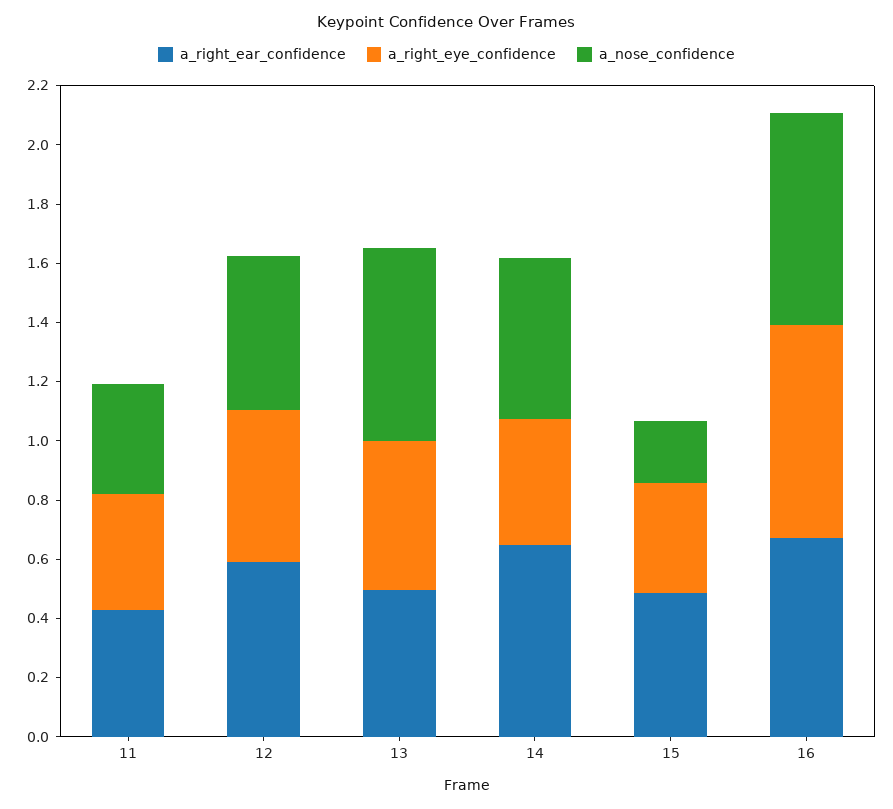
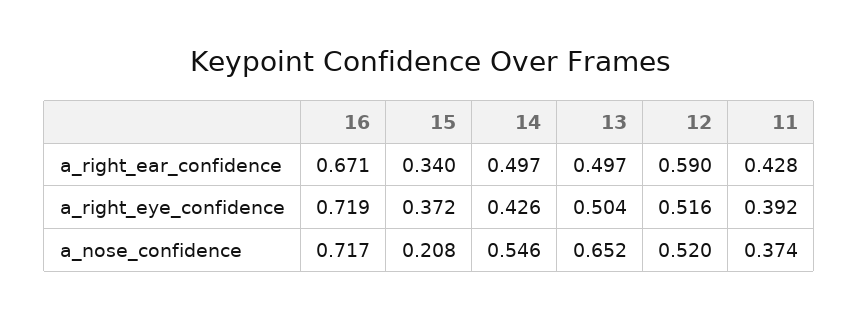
a_right_ear_confidence, 14: 0.65 -> 0.497
a_right_ear_confidence, 15: 0.5 -> 0.34

